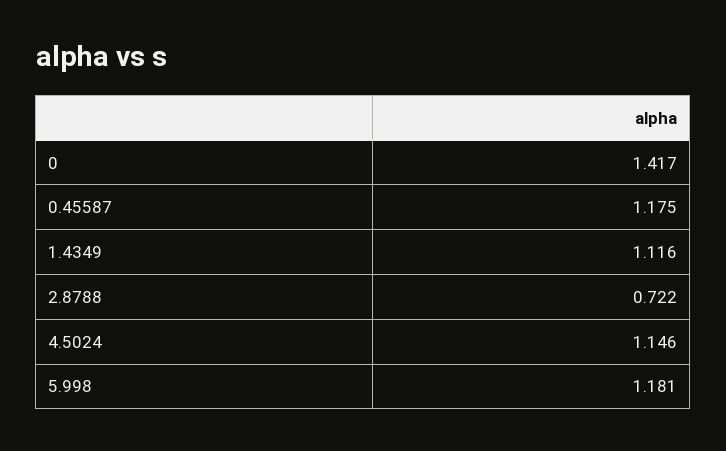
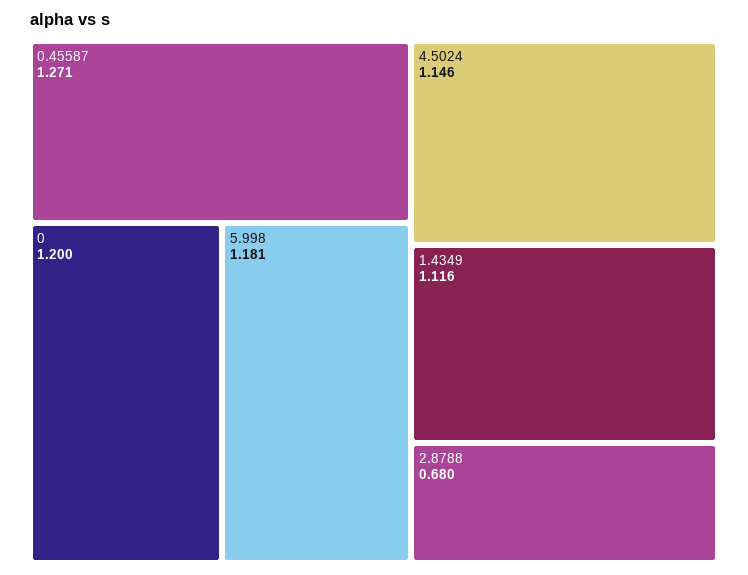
0: 1.417 -> 1.2
0.45587: 1.175 -> 1.271
2.8788: 0.722 -> 0.68

